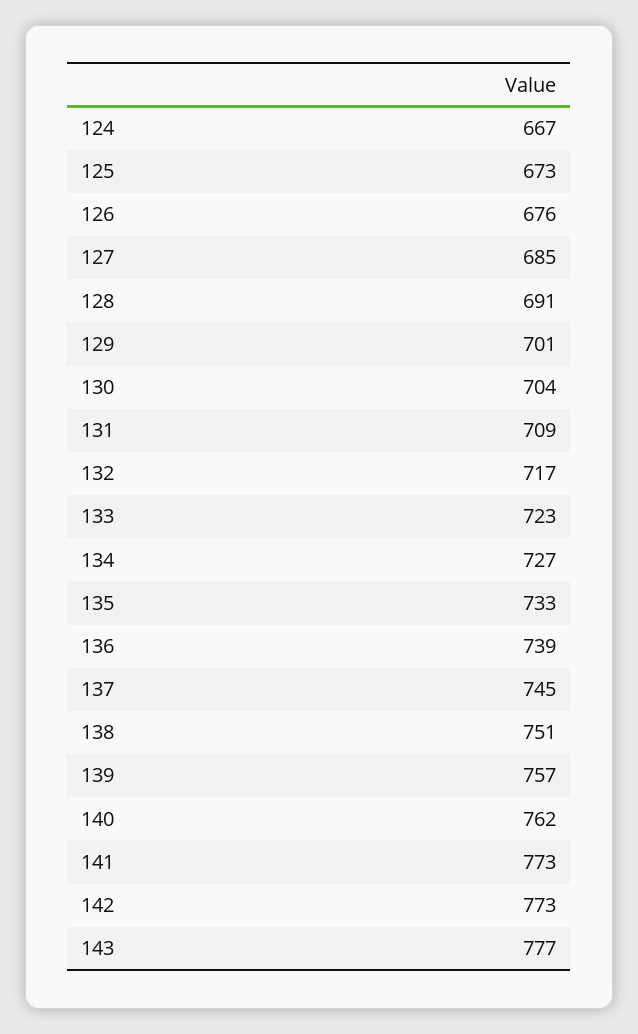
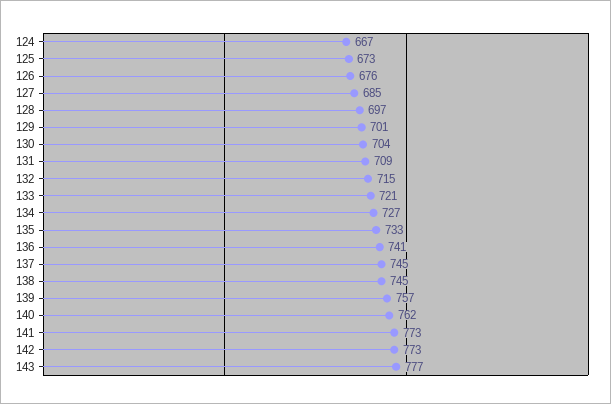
128: 691 -> 697
132: 717 -> 715
133: 723 -> 721
136: 739 -> 741
138: 751 -> 745

